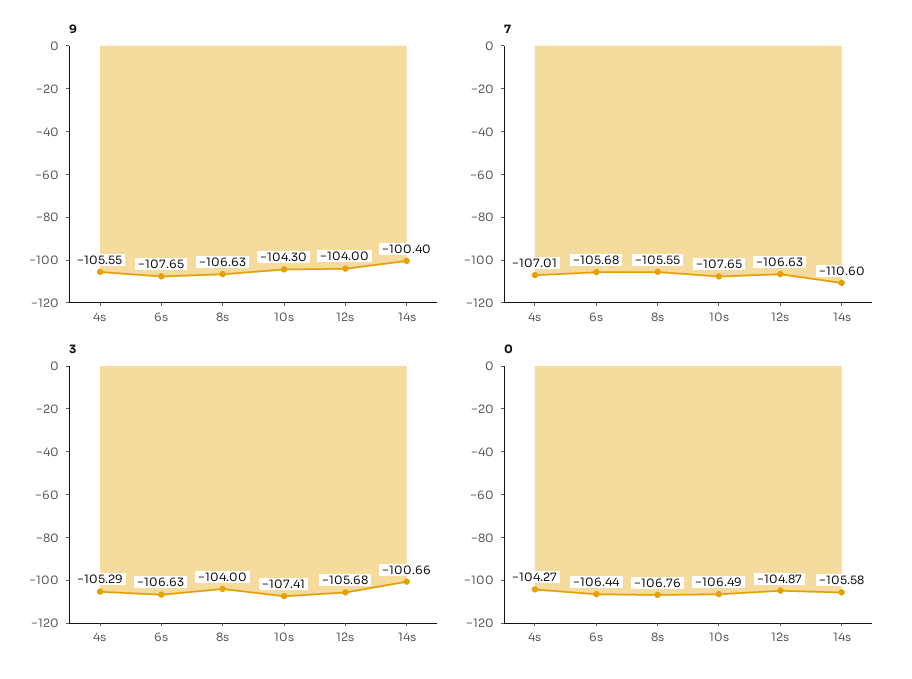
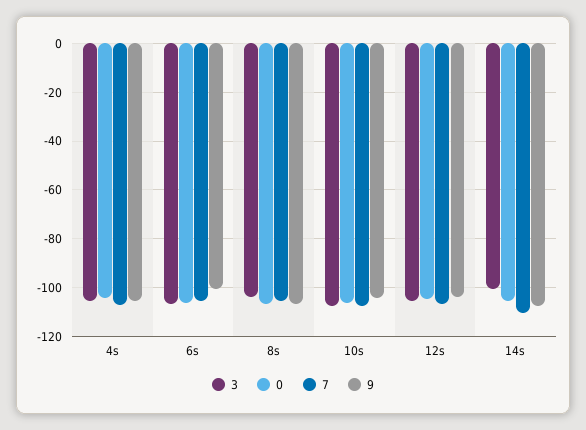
9, 6s: -107.65 -> -100
9, 14s: -100.4 -> -107.5

